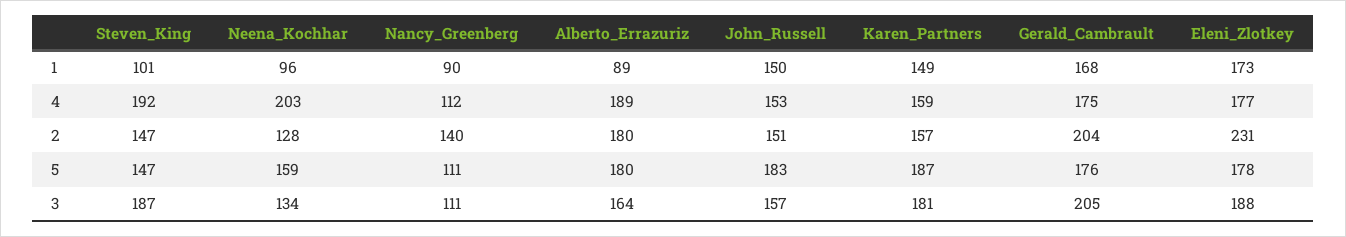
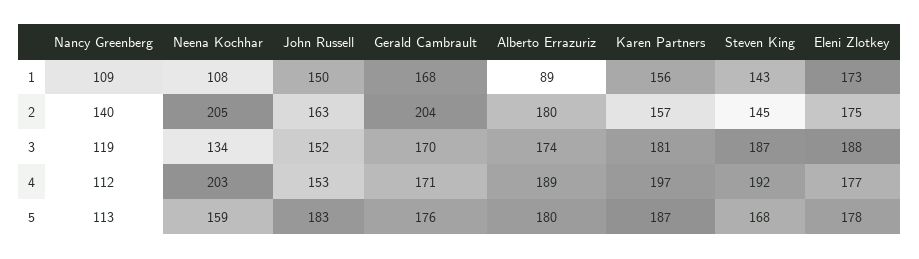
Steven_King, 1: 101 -> 143
Neena_Kochhar, 1: 96 -> 108
Nancy_Greenberg, 1: 90 -> 109
Karen_Partners, 1: 149 -> 156
Karen_Partners, 4: 159 -> 197
Gerald_Cambrault, 4: 175 -> 171
Steven_King, 2: 147 -> 145
Neena_Kochhar, 2: 128 -> 205
John_Russell, 2: 151 -> 163
Eleni_Zlotkey, 2: 231 -> 175
Steven_King, 5: 147 -> 168
Nancy_Greenberg, 5: 111 -> 113
Nancy_Greenberg, 3: 111 -> 119
Alberto_Errazuriz, 3: 164 -> 174
John_Russell, 3: 157 -> 152
Gerald_Cambrault, 3: 205 -> 170

